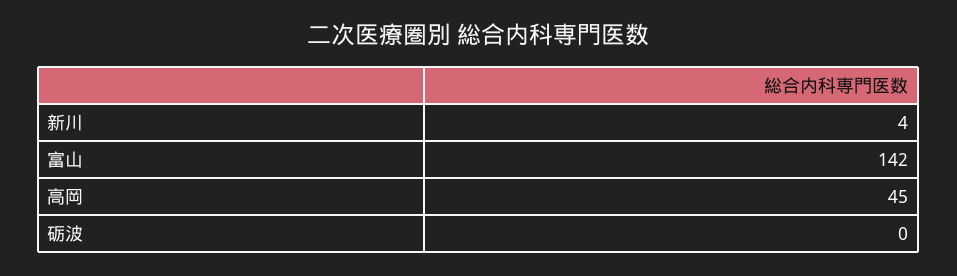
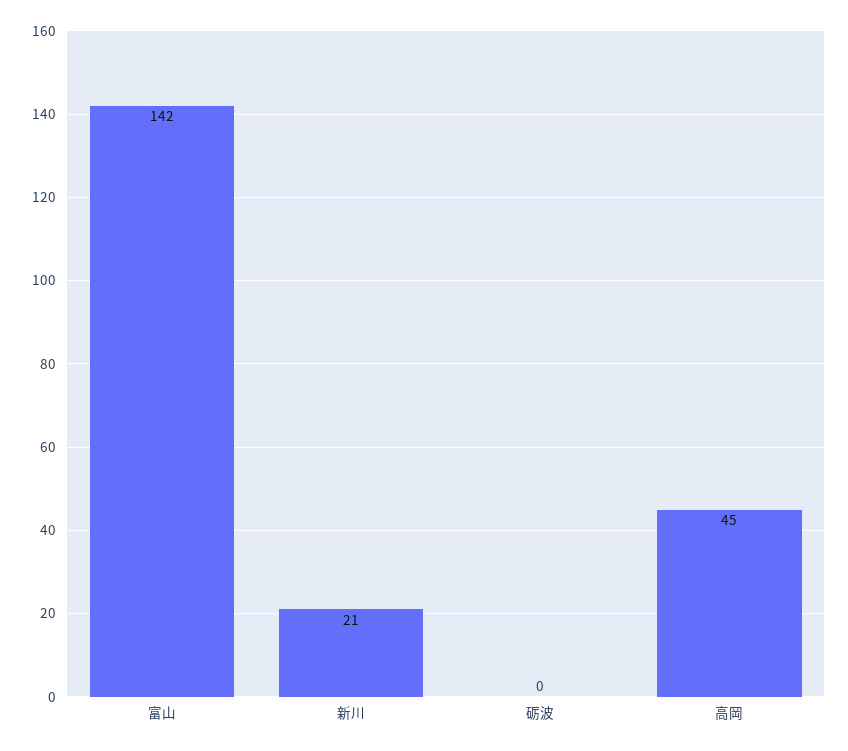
新川: 4 -> 21

